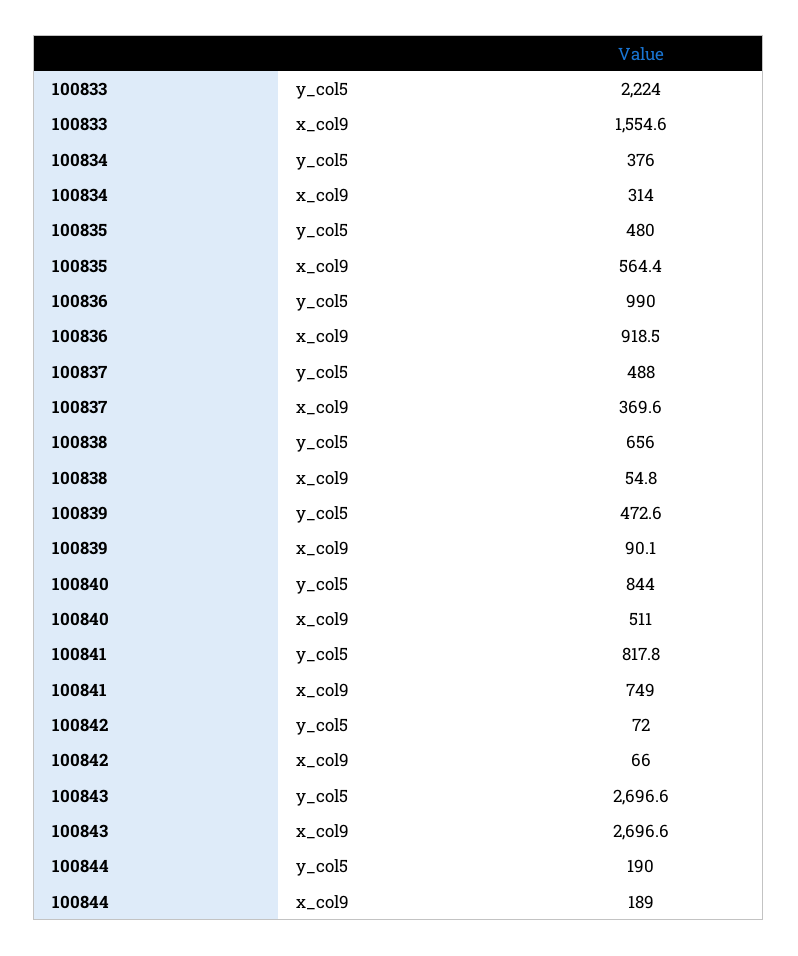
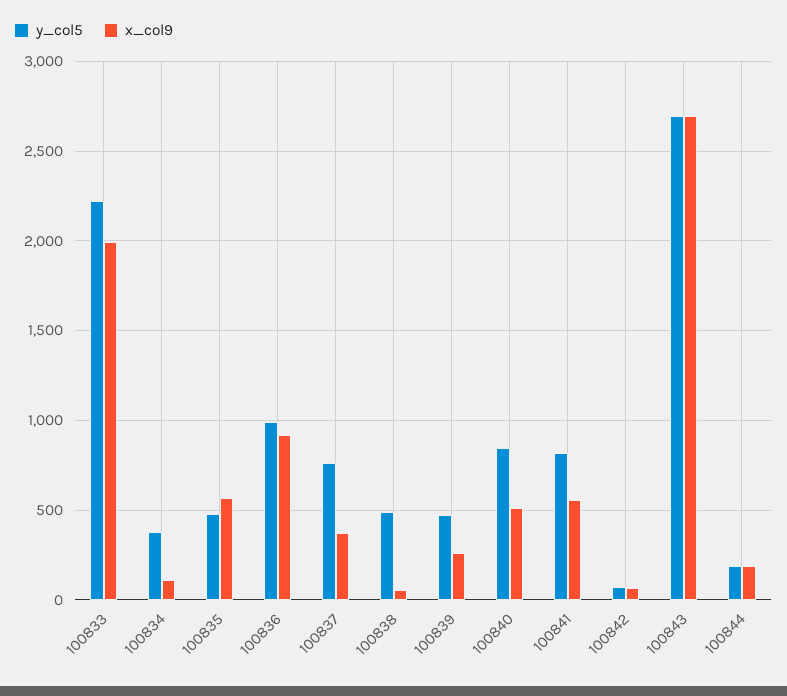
x_col9, 100833: 1554.6 -> 2000
x_col9, 100834: 314 -> 100
y_col5, 100837: 488 -> 750
y_col5, 100838: 656 -> 500
x_col9, 100839: 90.1 -> 250
x_col9, 100841: 749 -> 550

